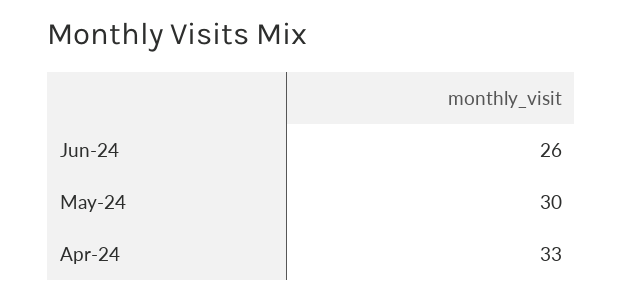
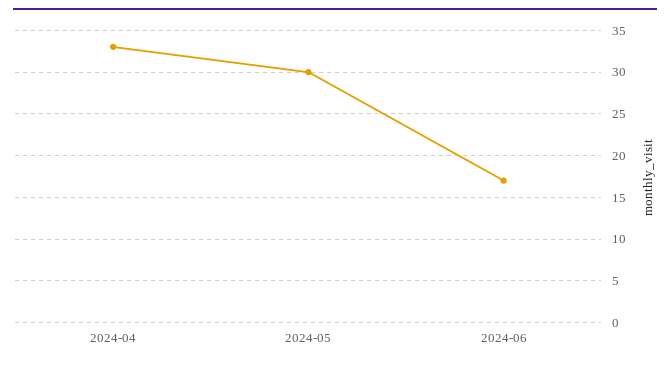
Jun-24: 26 -> 17

